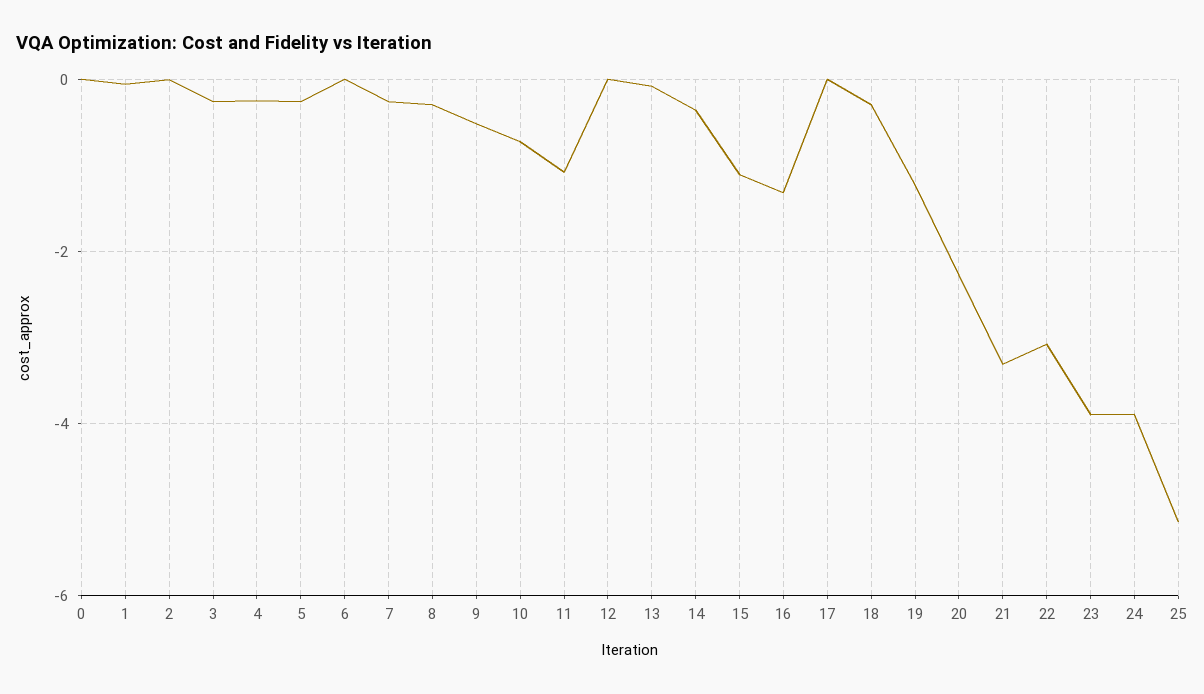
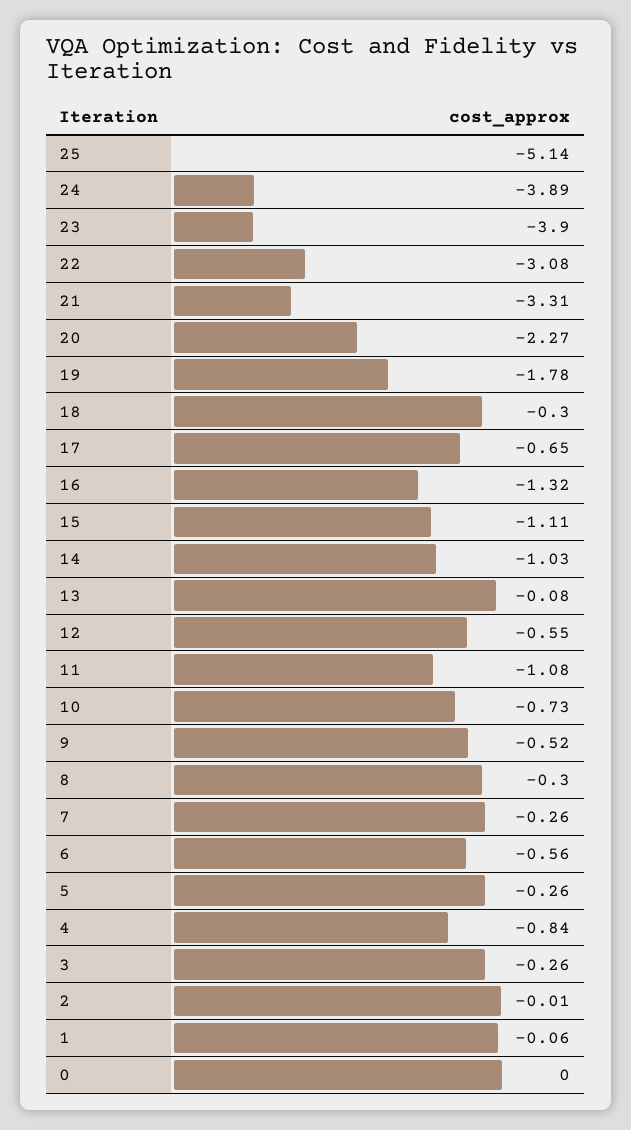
4: -0.2 -> -0.84
6: 0 -> -0.56
12: 0 -> -0.55
14: -0.4 -> -1.03
17: 0 -> -0.65
19: -1.2 -> -1.78

